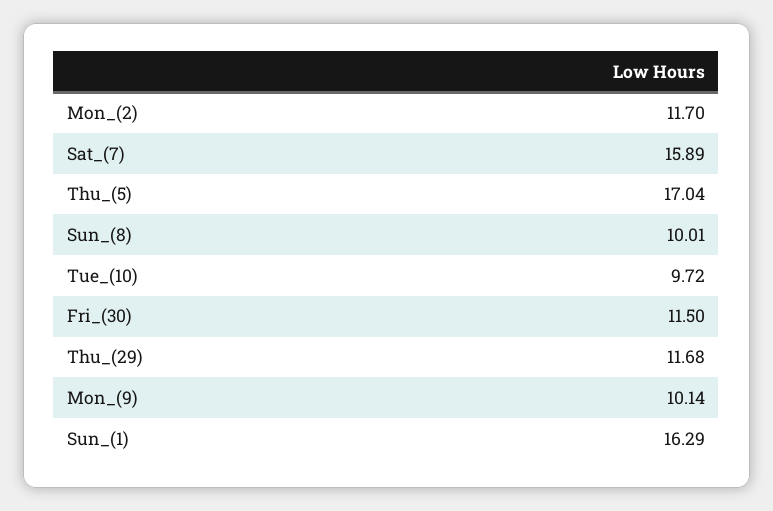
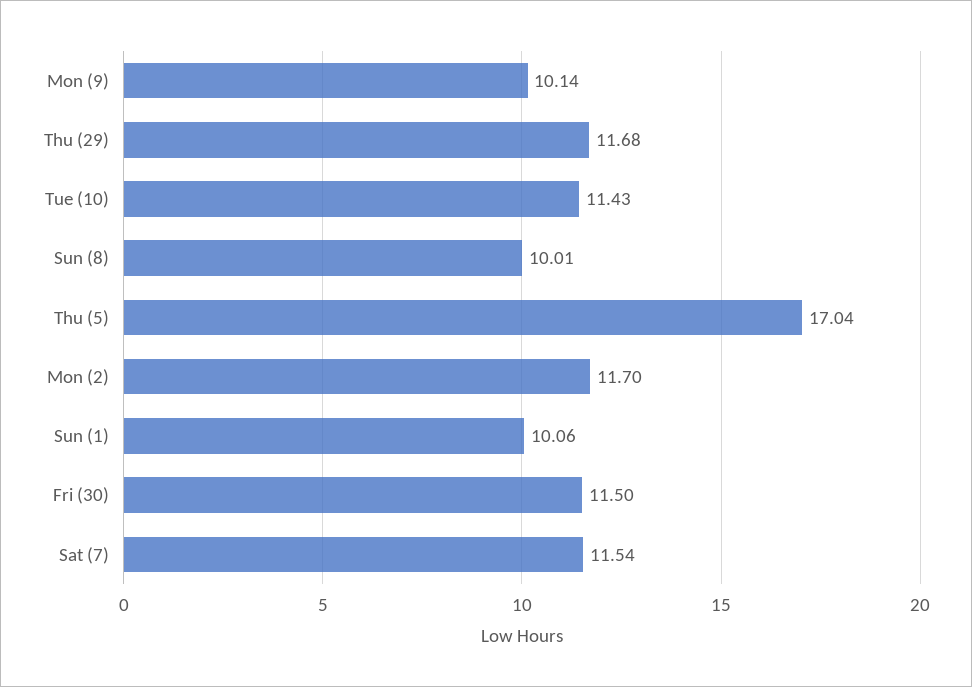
Sat_(7): 15.89 -> 11.54
Tue_(10): 9.72 -> 11.43
Sun_(1): 16.29 -> 10.06

